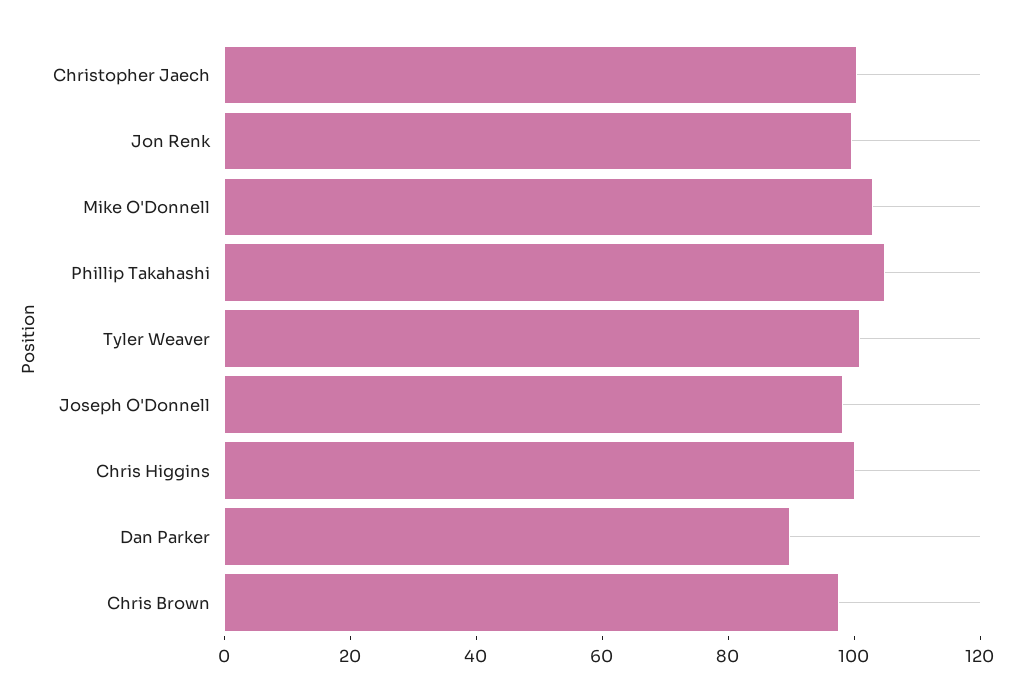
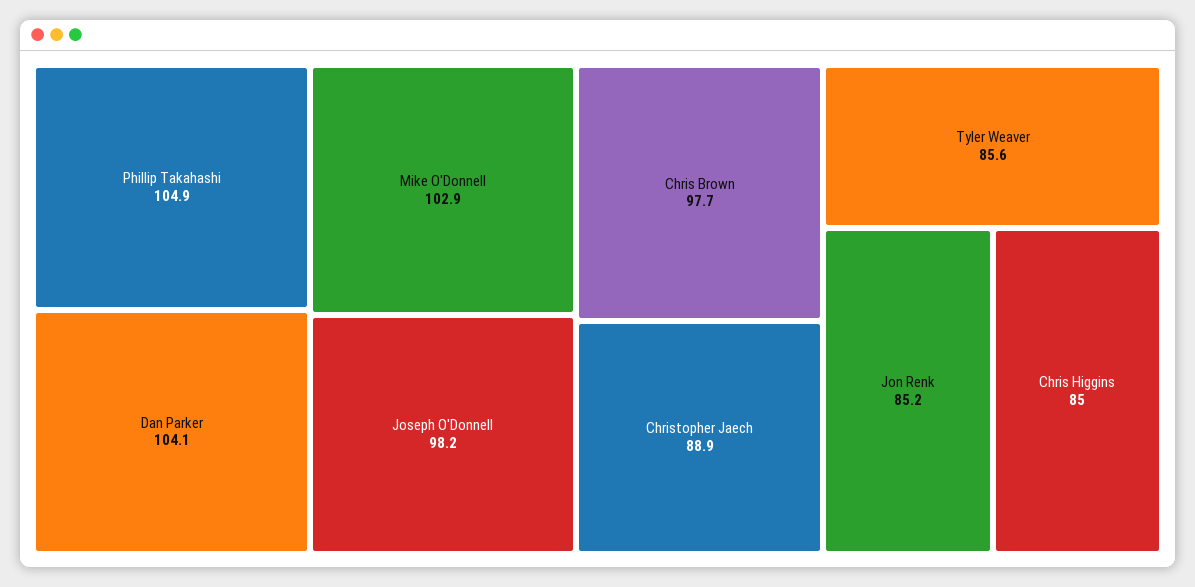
Christopher Jaech: 100 -> 88.9
Jon Renk: 100 -> 85.2
Tyler Weaver: 100 -> 85.6
Chris Higgins: 100 -> 85
Dan Parker: 90 -> 104.1

